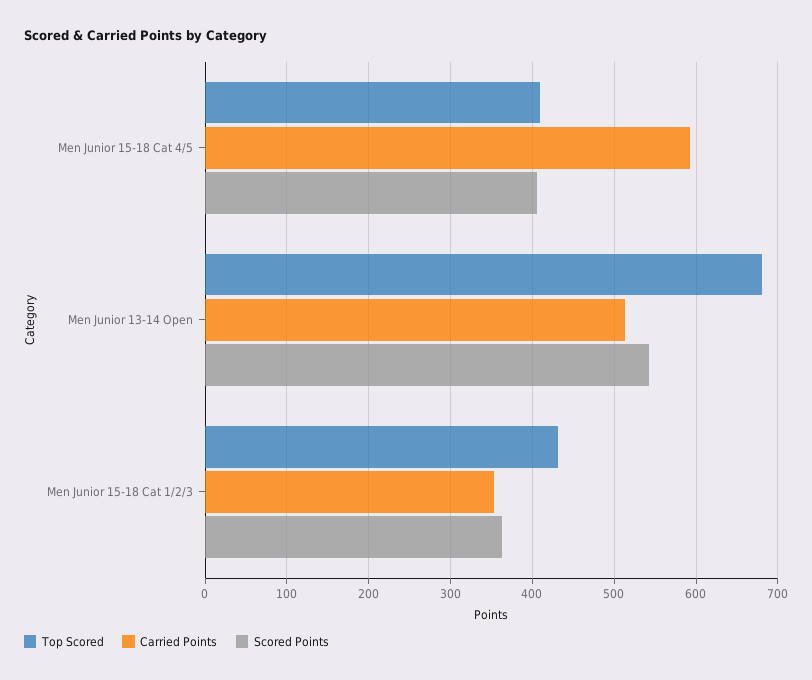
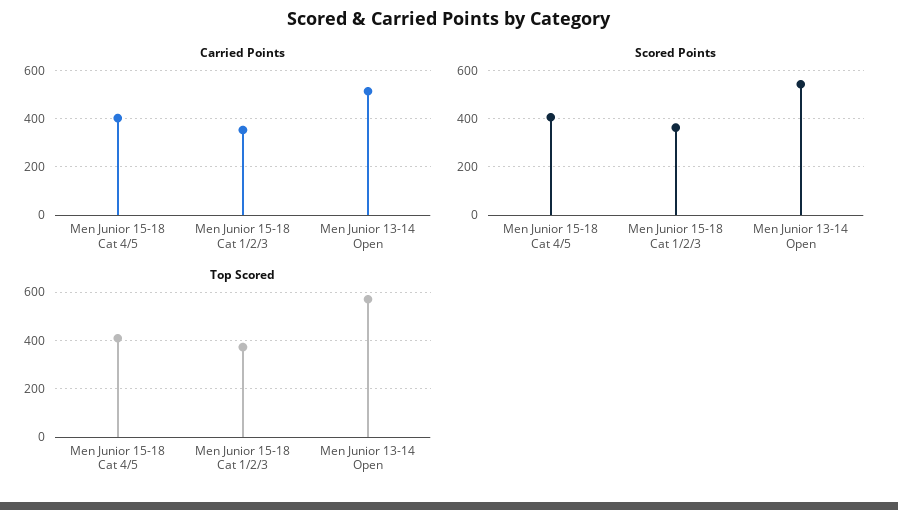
Carried Points, Men Junior 15-18 Cat 4/5: 590 -> 400
Top Scored, Men Junior 13-14 Open: 680 -> 575
Top Scored, Men Junior 15-18 Cat 1/2/3: 430 -> 375

